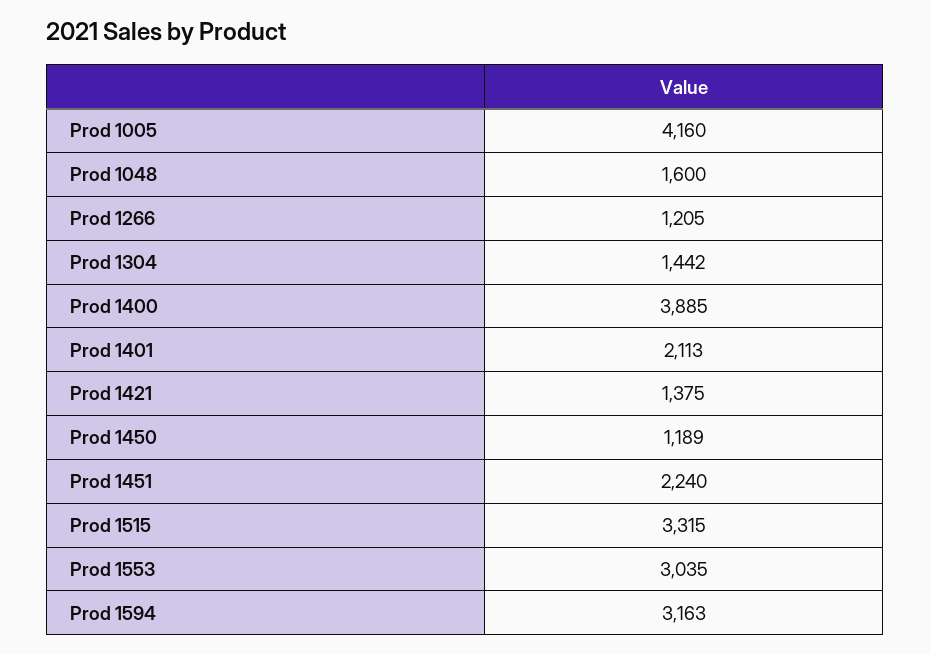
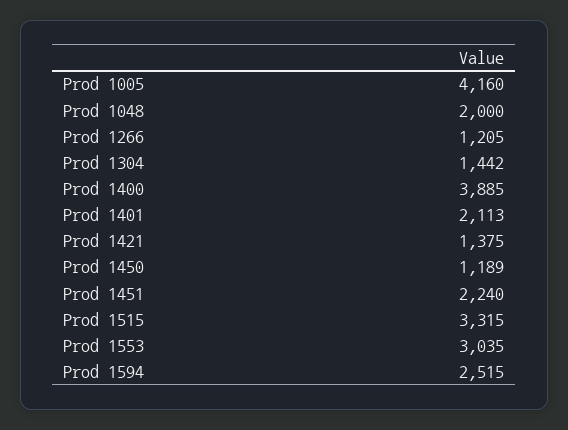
Prod 1048: 1600 -> 2000
Prod 1594: 3163 -> 2515

